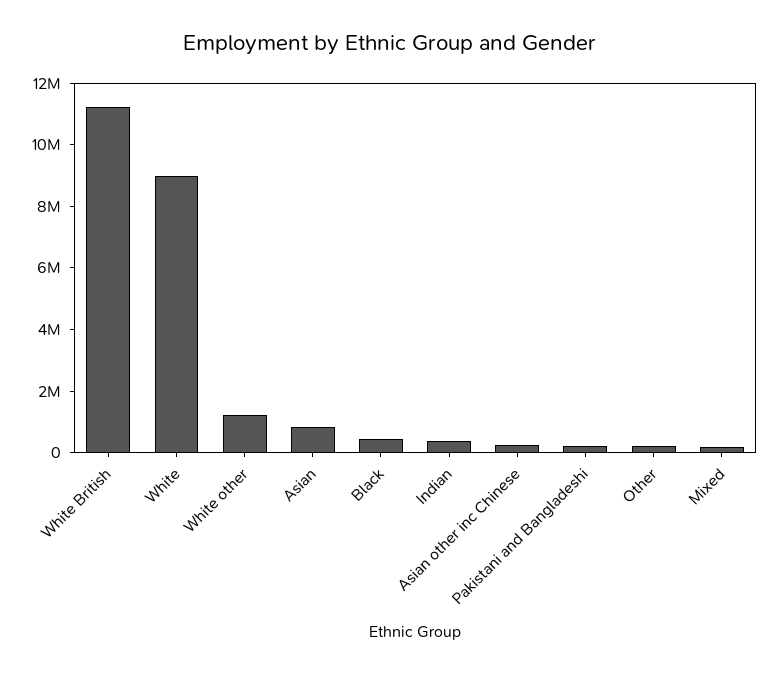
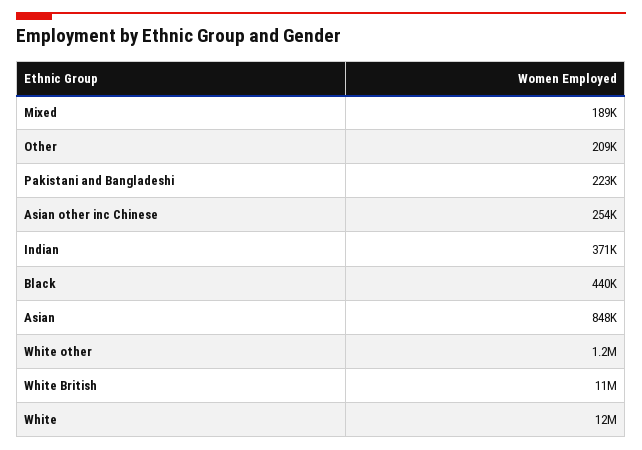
White: 9000000 -> 12000000

